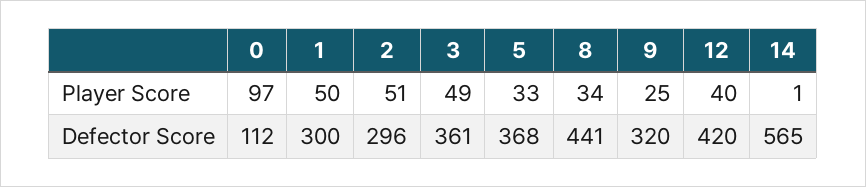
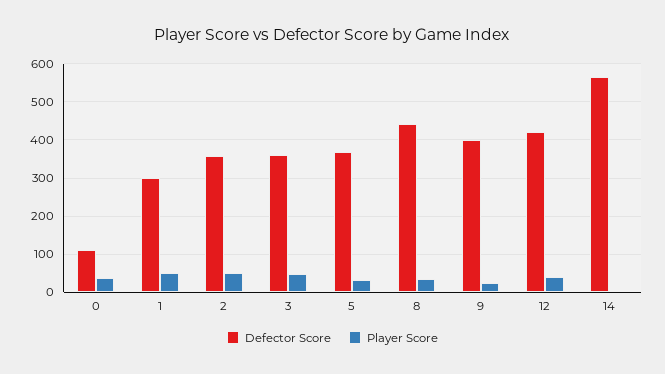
Player Score, 0: 97 -> 40
Defector Score, 2: 296 -> 360
Defector Score, 9: 320 -> 400

